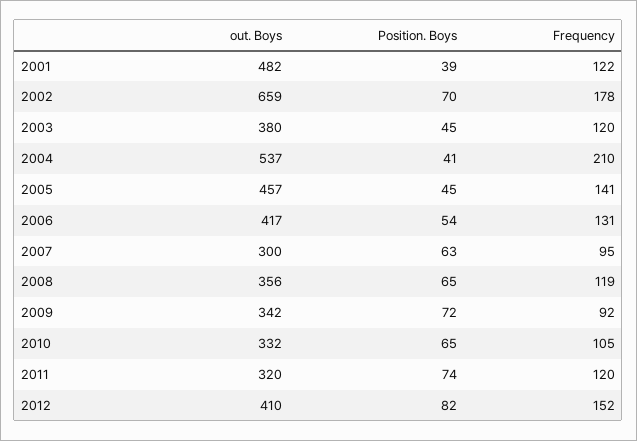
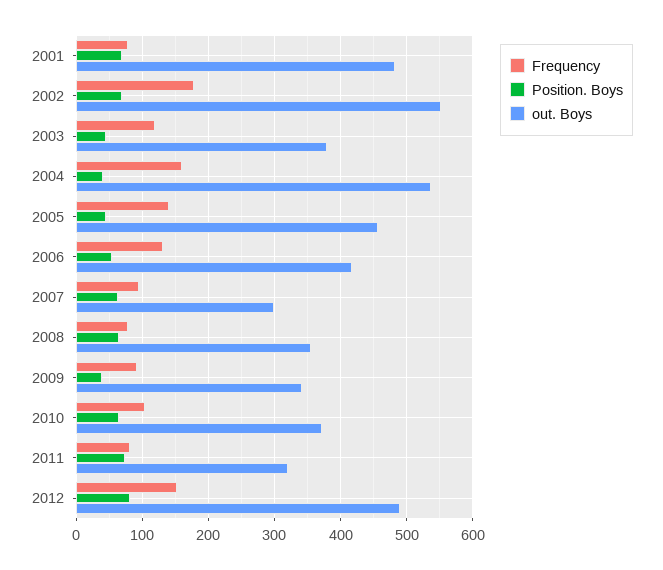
Position. Boys, 2001: 39 -> 70
Frequency, 2001: 122 -> 80
out. Boys, 2002: 659 -> 550
Frequency, 2004: 210 -> 160
Frequency, 2008: 119 -> 80
Position. Boys, 2009: 72 -> 40
out. Boys, 2010: 332 -> 370
Frequency, 2011: 120 -> 80
out. Boys, 2012: 410 -> 490

